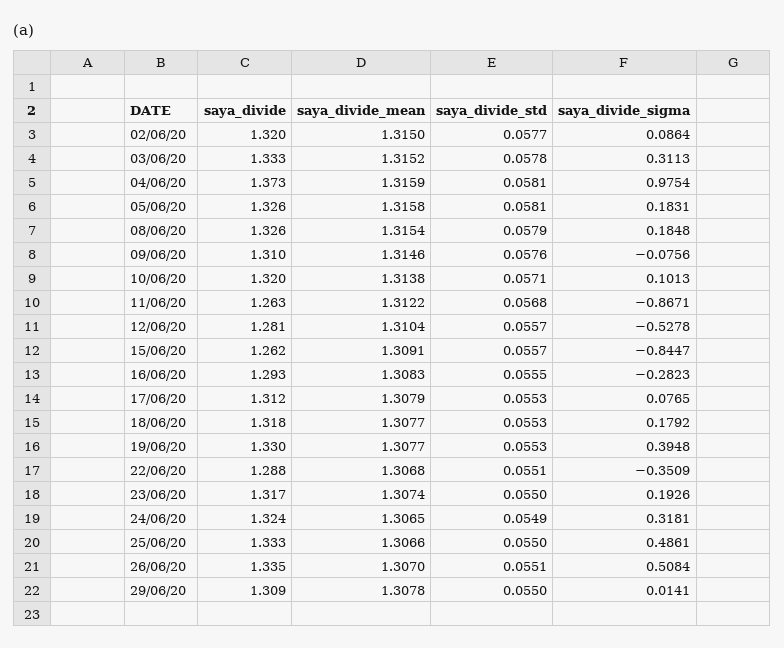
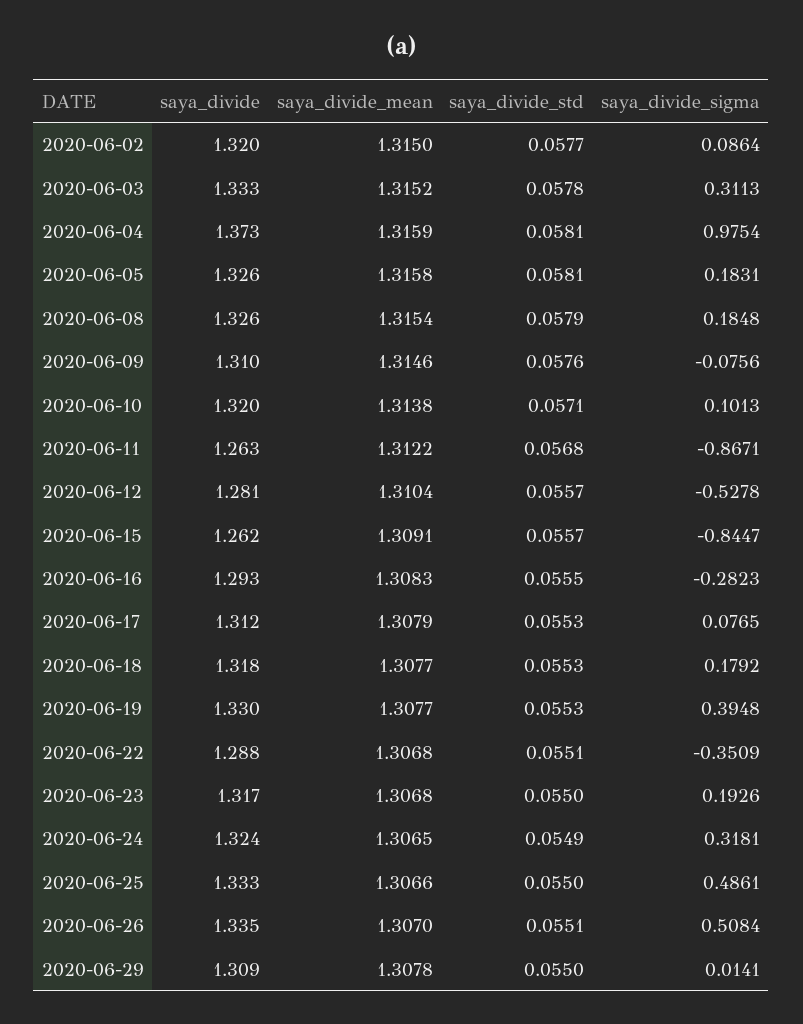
saya_divide_mean, 23/06/20: 1.3074 -> 1.3068

